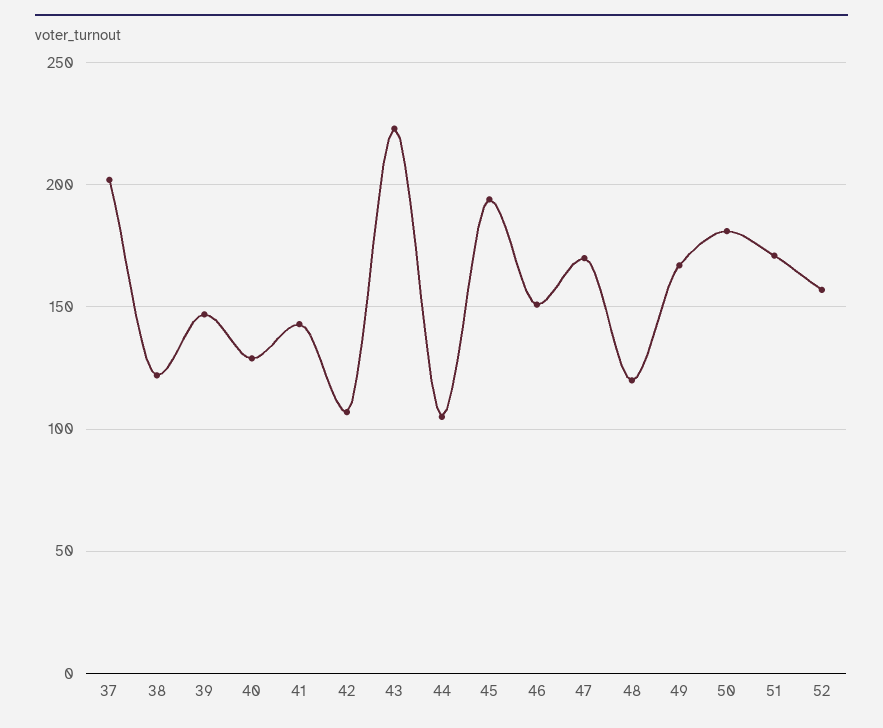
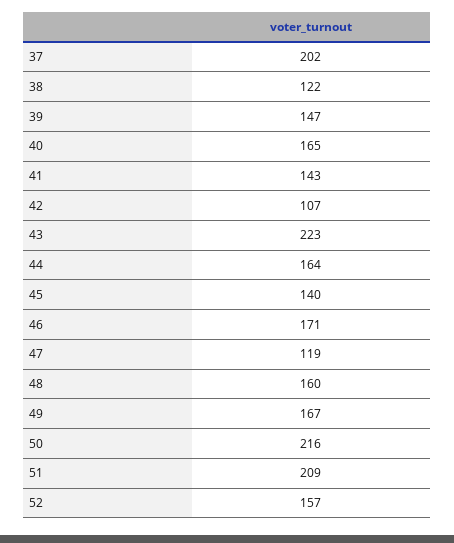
40: 130 -> 165
44: 105 -> 164
45: 195 -> 140
46: 150 -> 171
47: 170 -> 119
48: 120 -> 160
50: 180 -> 216
51: 170 -> 209

